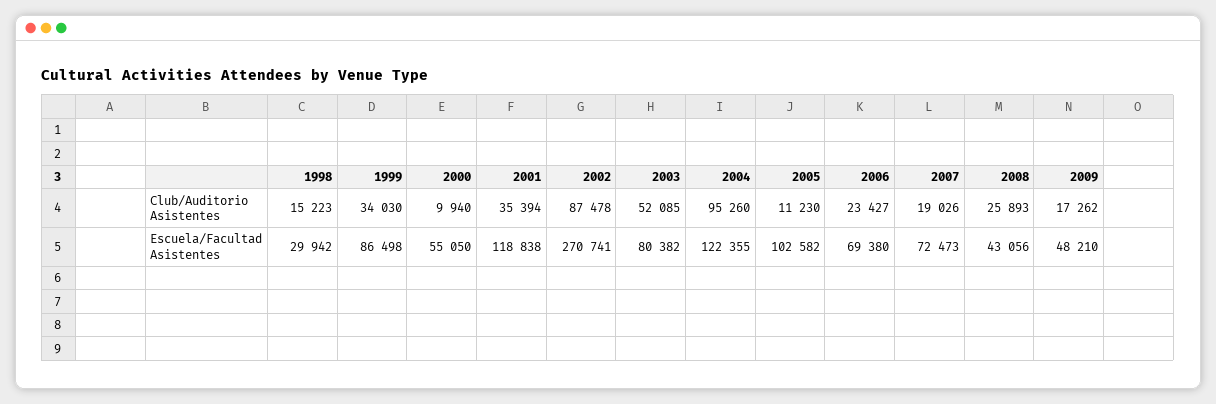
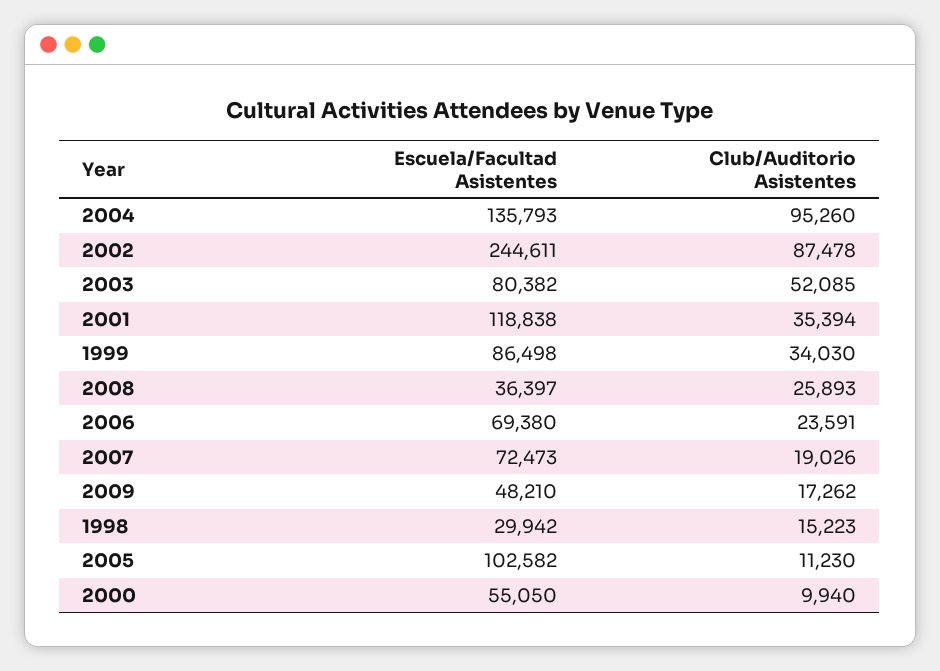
2006, Club/Auditorio Asistentes: 23427 -> 23591
2002, Escuela/Facultad Asistentes: 270741 -> 244611
2004, Escuela/Facultad Asistentes: 122355 -> 135793
2008, Escuela/Facultad Asistentes: 43056 -> 36397

